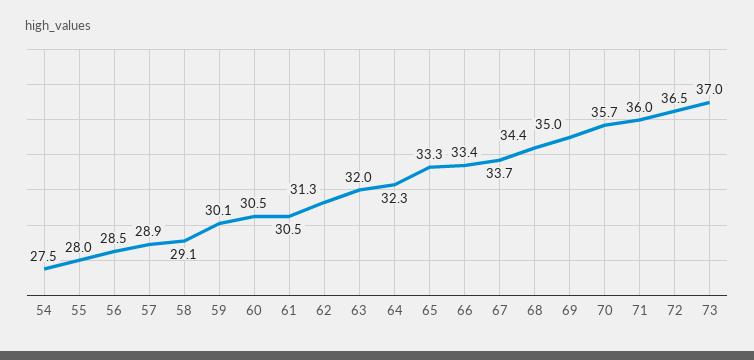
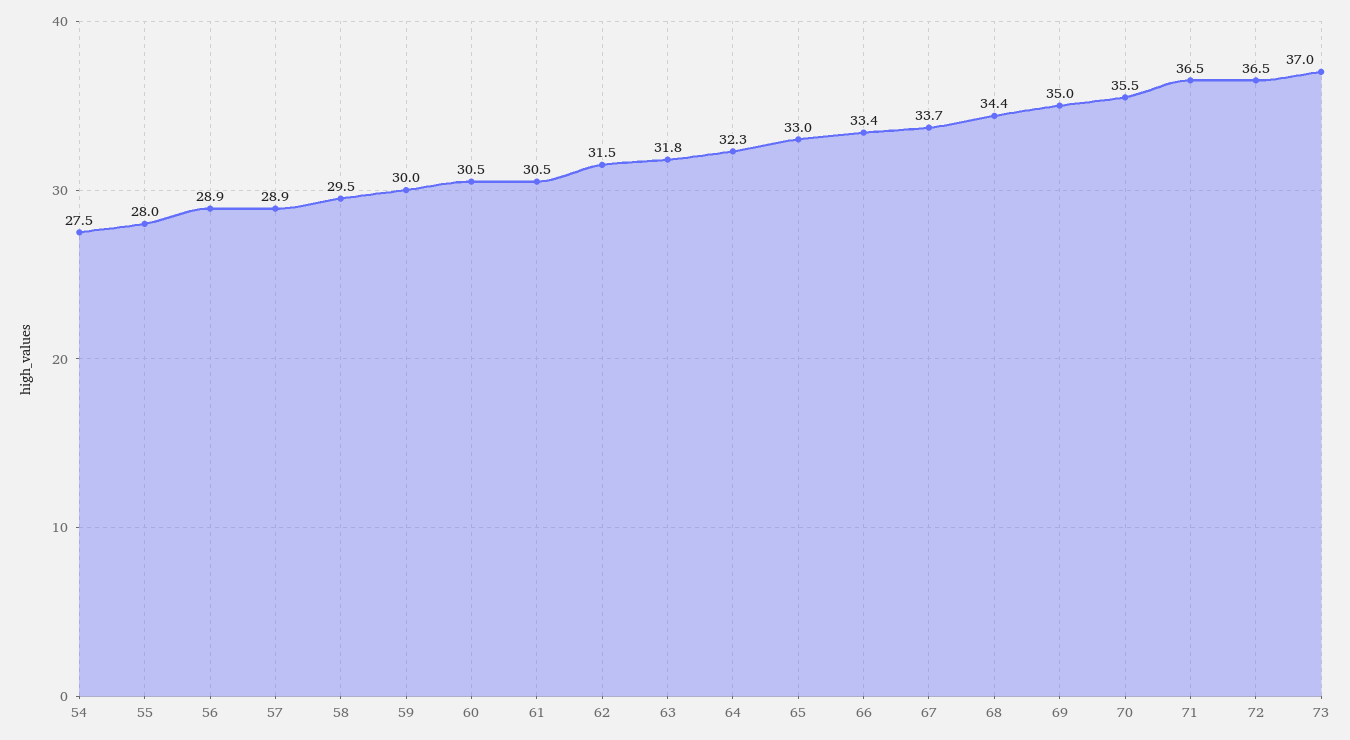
56: 28.5 -> 28.9
58: 29.1 -> 29.5
59: 30.1 -> 30
62: 31.3 -> 31.5
63: 32 -> 31.8
65: 33.3 -> 33
70: 35.7 -> 35.5
71: 36 -> 36.5

